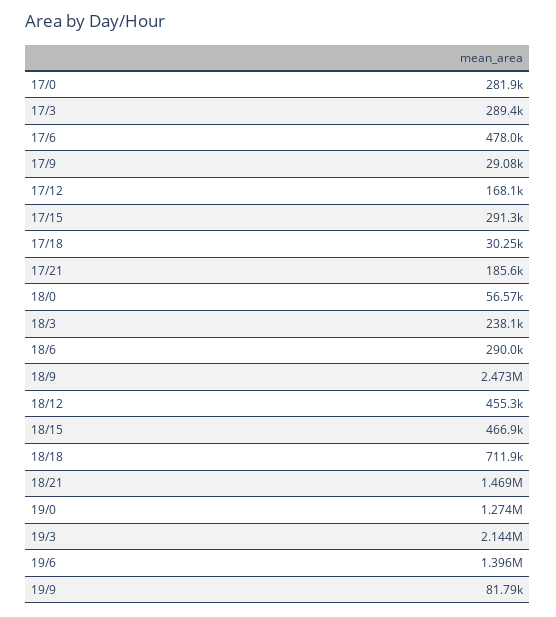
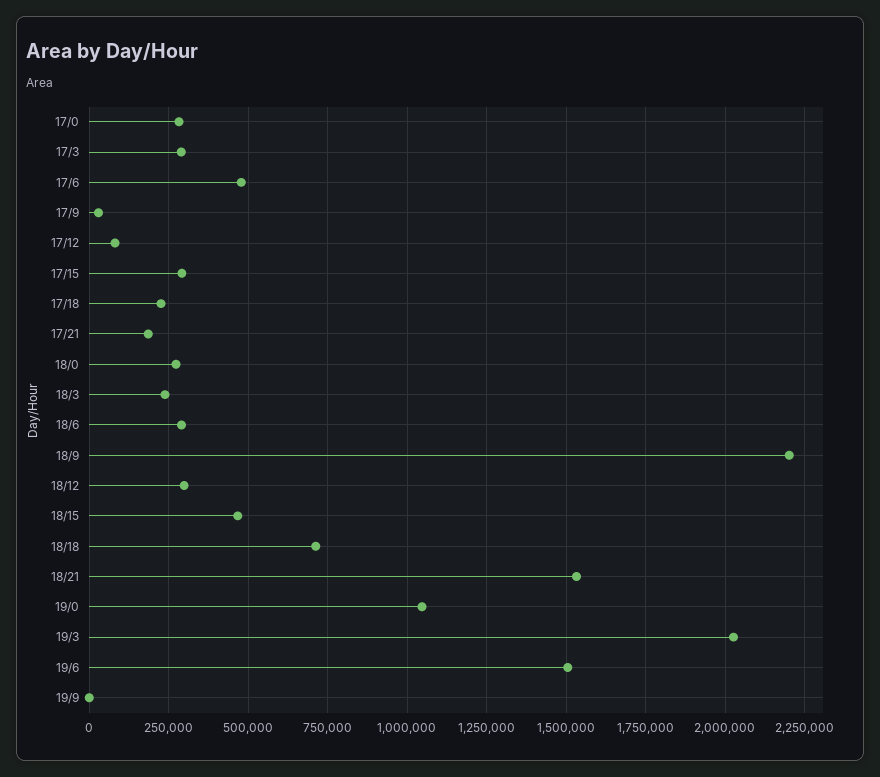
17/12: 168100 -> 75000
17/18: 30250 -> 225000
18/0: 56570 -> 275000
18/9: 2473000 -> 2200000
18/12: 455300 -> 300000
18/21: 1469000 -> 1525000
19/0: 1274000 -> 1050000
19/3: 2144000 -> 2025000
19/6: 1396000 -> 1500000
19/9: 81790 -> 0

